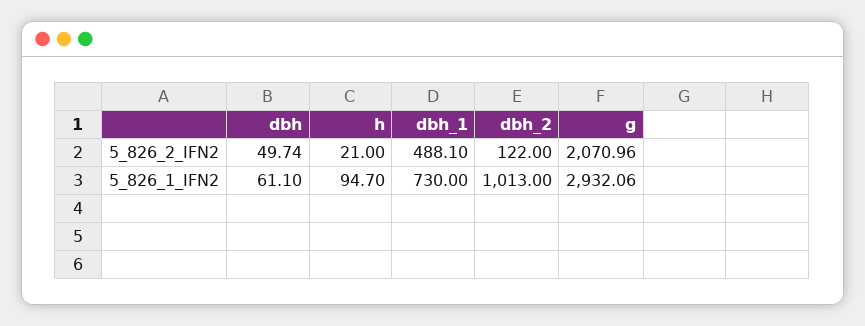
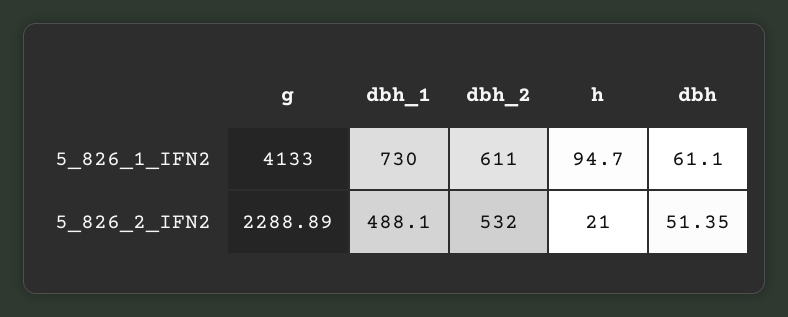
dbh, 5_826_2_IFN2: 49.74 -> 51.35
dbh_2, 5_826_2_IFN2: 122 -> 532
g, 5_826_2_IFN2: 2070.96 -> 2288.89
dbh_2, 5_826_1_IFN2: 1013 -> 611
g, 5_826_1_IFN2: 2932.06 -> 4133

